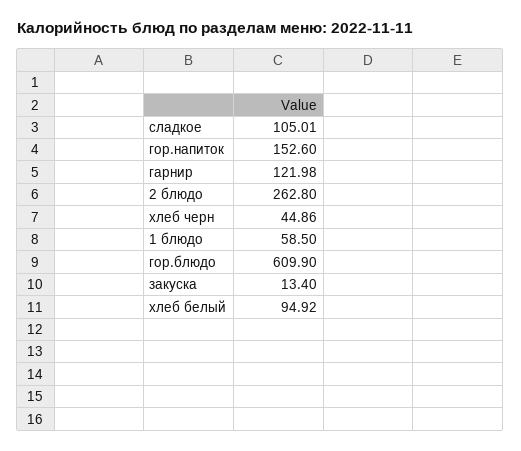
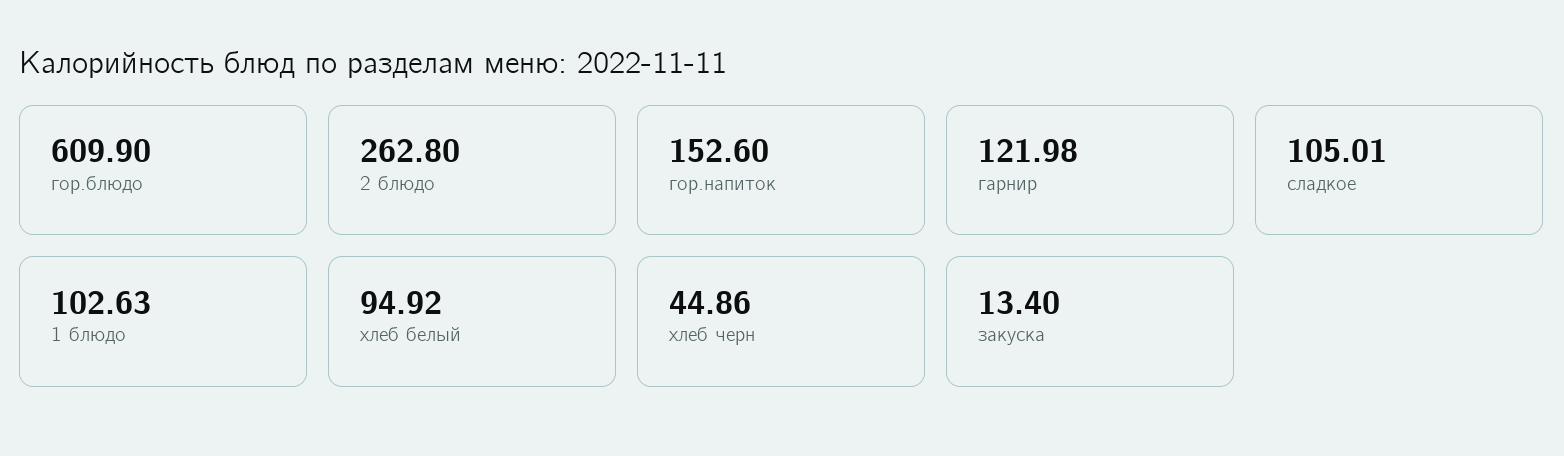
1 блюдо: 58.5 -> 102.63

